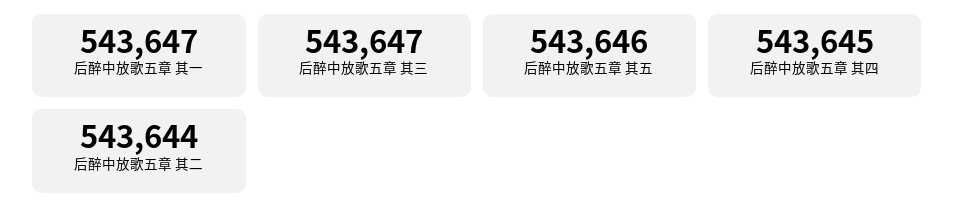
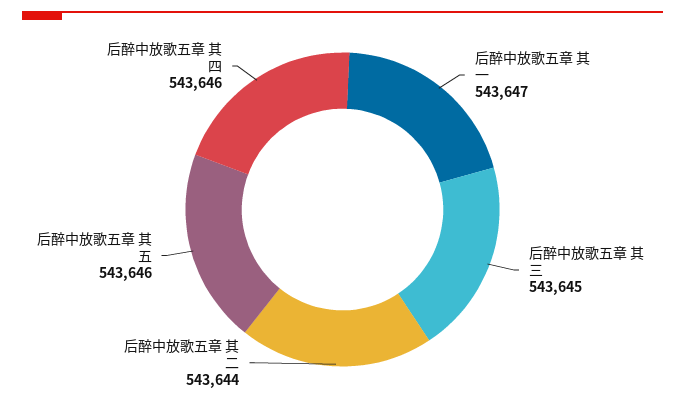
后醉中放歌五章 其三: 543647 -> 543645
后醉中放歌五章 其四: 543645 -> 543646

